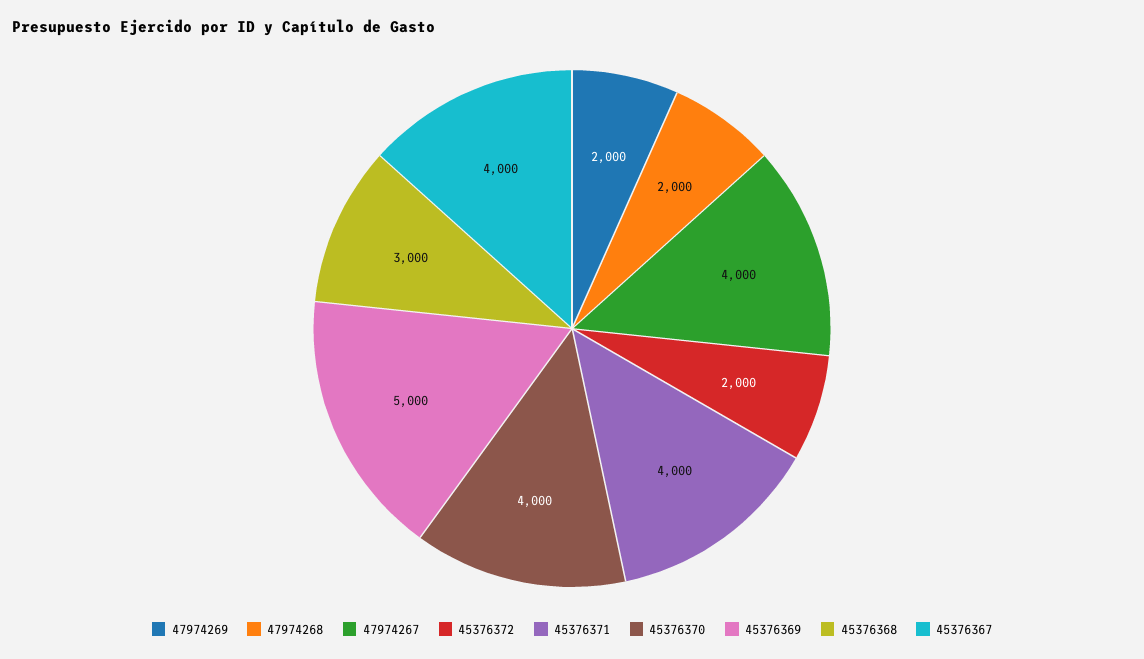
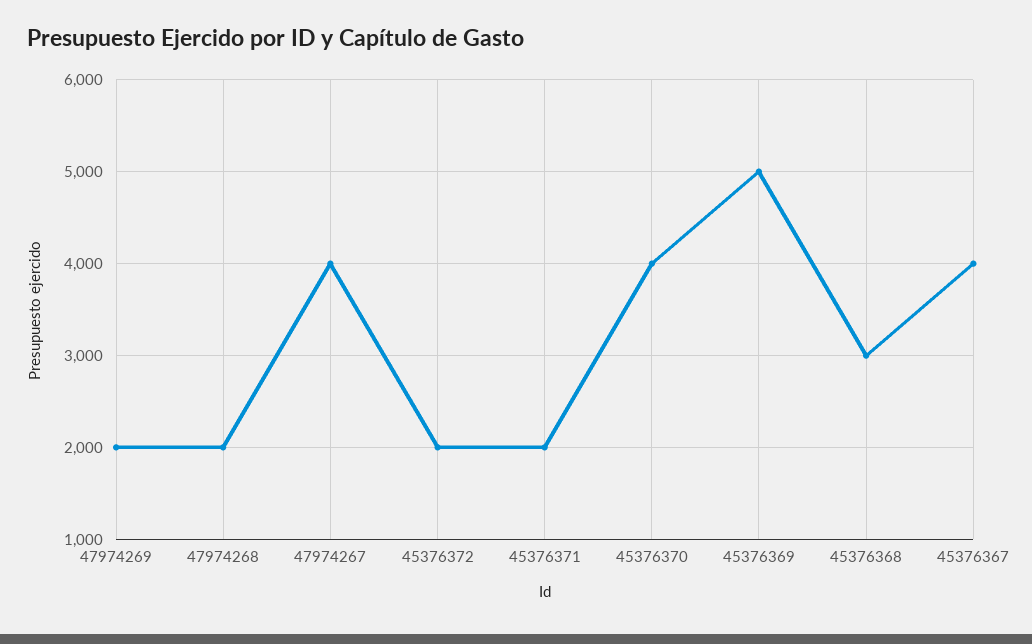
45376371: 4000 -> 2000

